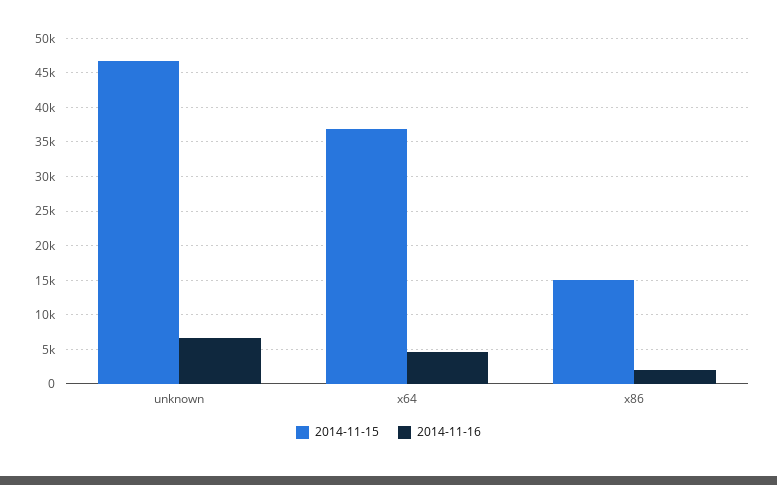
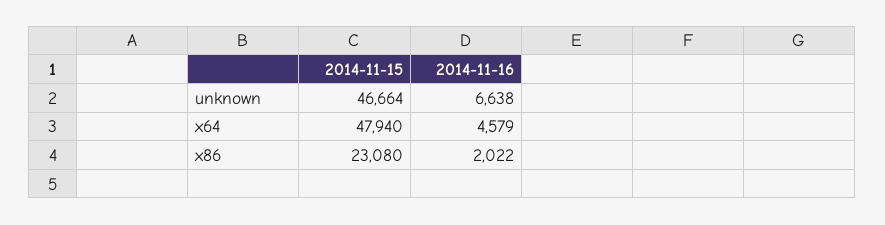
2014-11-15, x64: 37000 -> 47940
2014-11-15, x86: 15000 -> 23080

